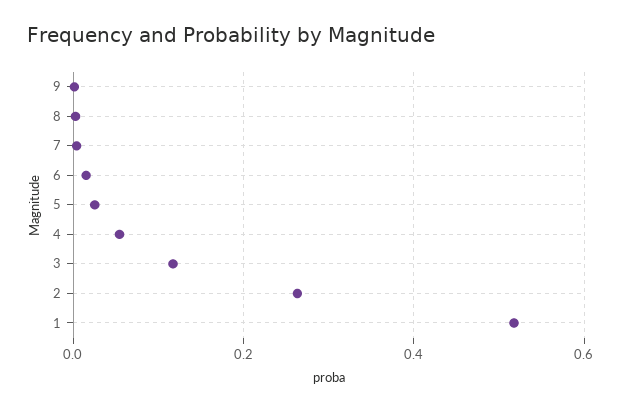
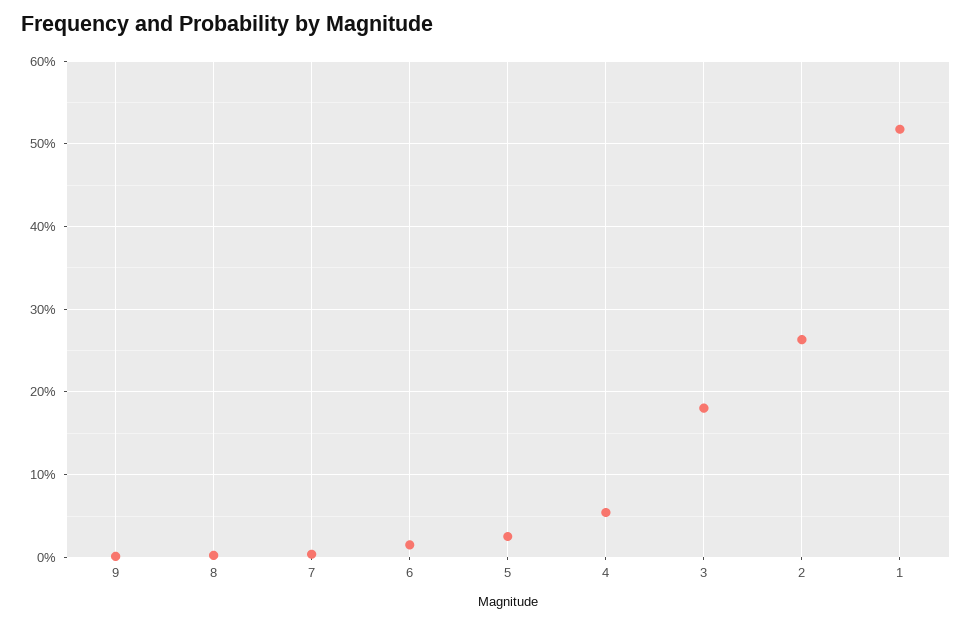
3: 0.12 -> 0.18

